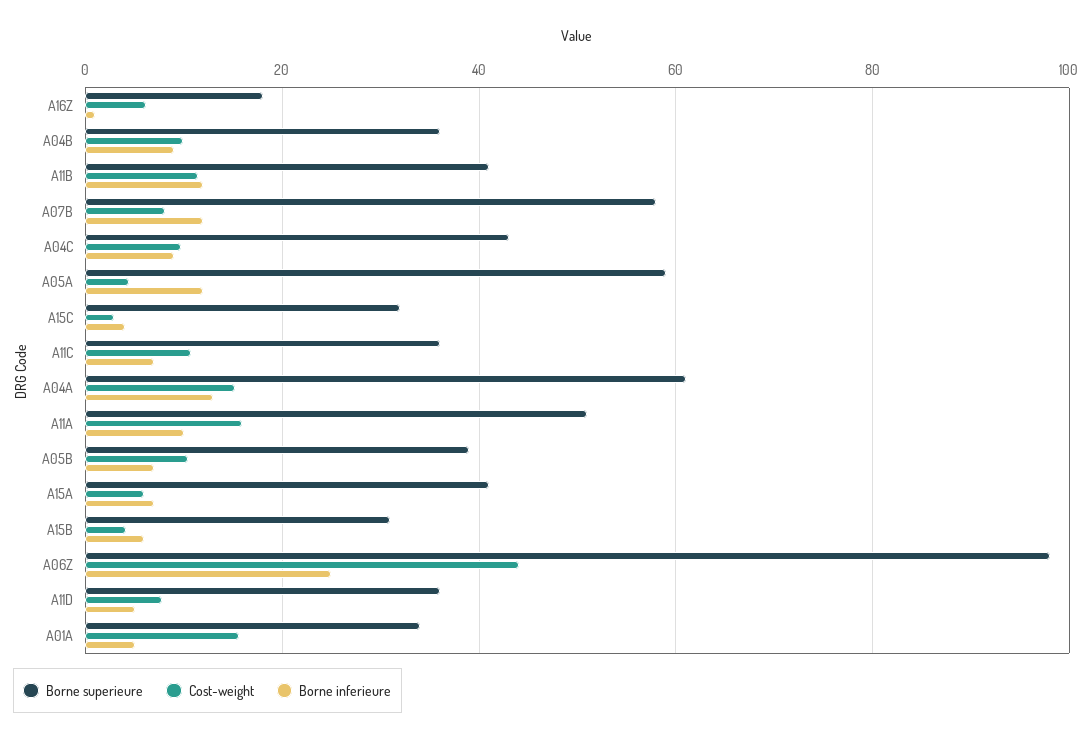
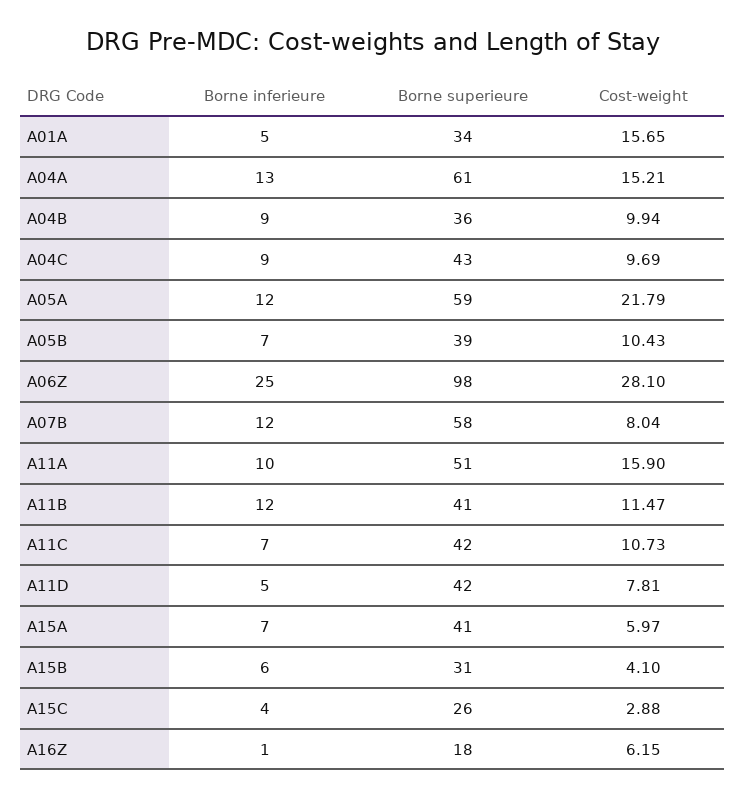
Cost-weight, A05A: 4 -> 21.79
Borne superieure, A15C: 32 -> 26
Borne superieure, A11C: 36 -> 42
Cost-weight, A06Z: 44 -> 28.1
Borne superieure, A11D: 36 -> 42

